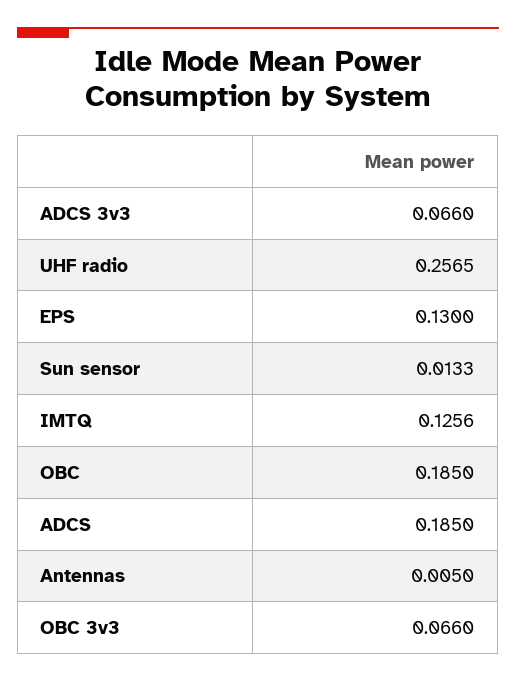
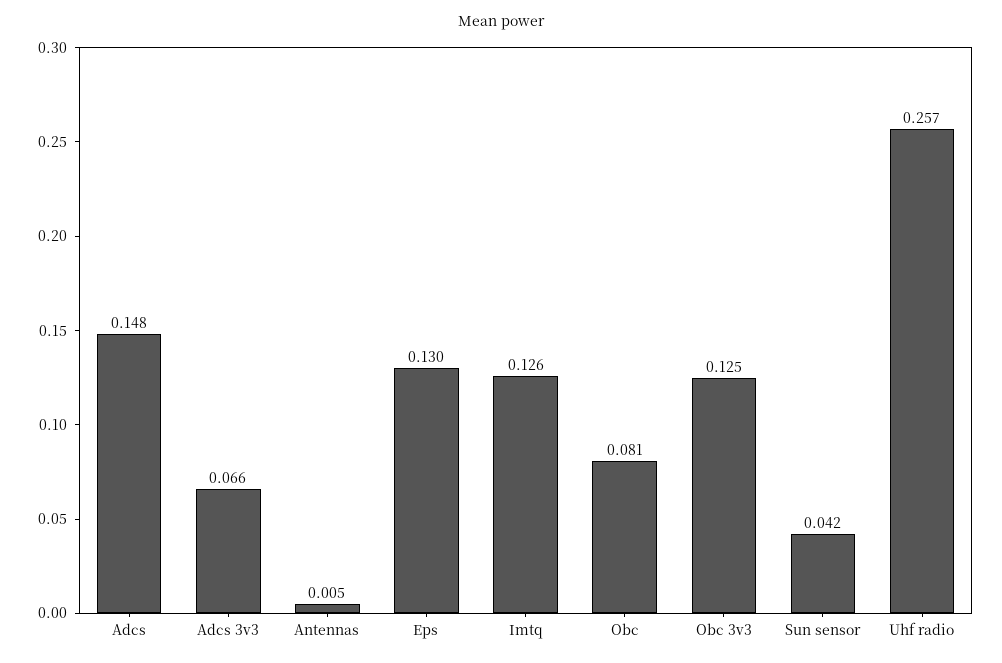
Sun sensor: 0.0133 -> 0.042
OBC: 0.185 -> 0.081
ADCS: 0.185 -> 0.148
OBC 3v3: 0.066 -> 0.125

